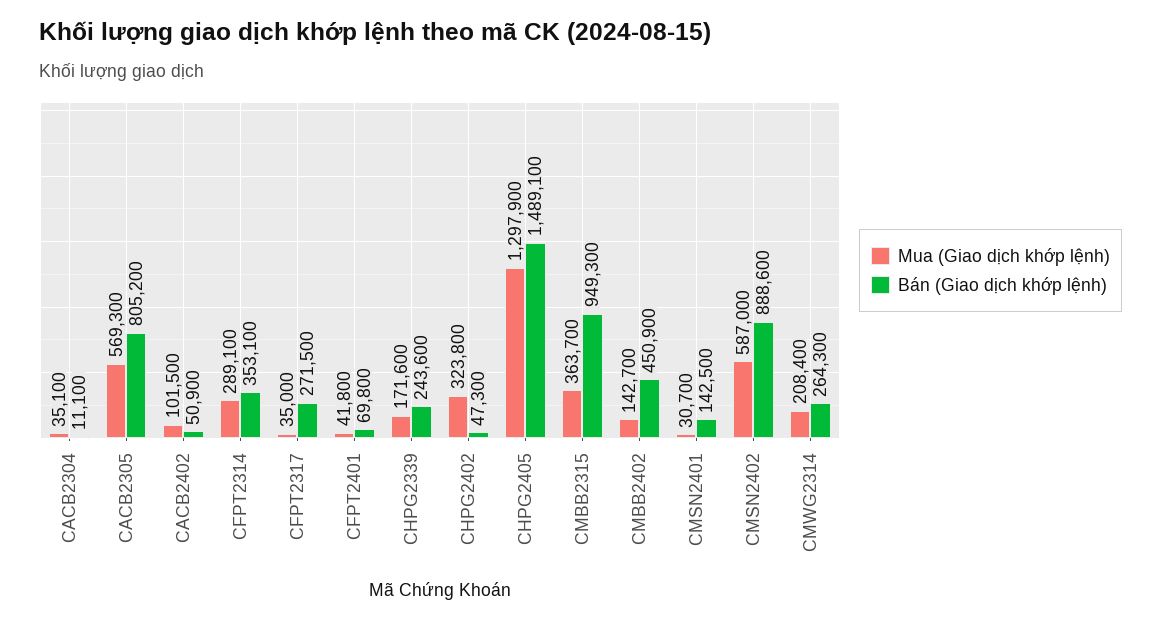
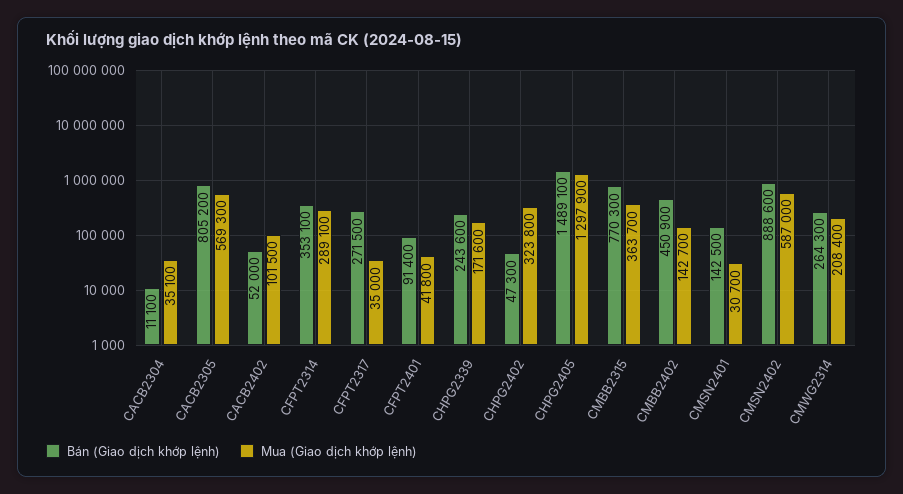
Bán (Giao dịch khớp lệnh), CACB2402: 50900 -> 52000
Bán (Giao dịch khớp lệnh), CFPT2401: 69800 -> 91400
Bán (Giao dịch khớp lệnh), CMBB2315: 949300 -> 770300

